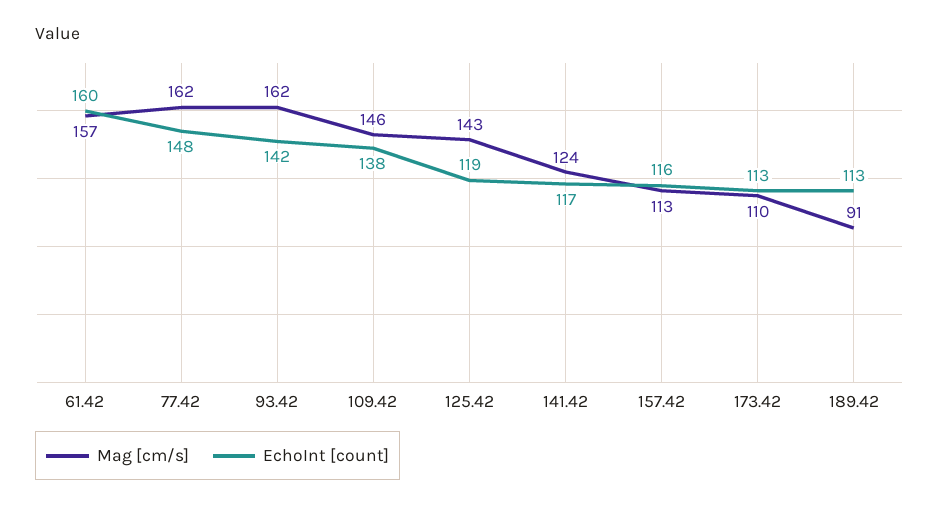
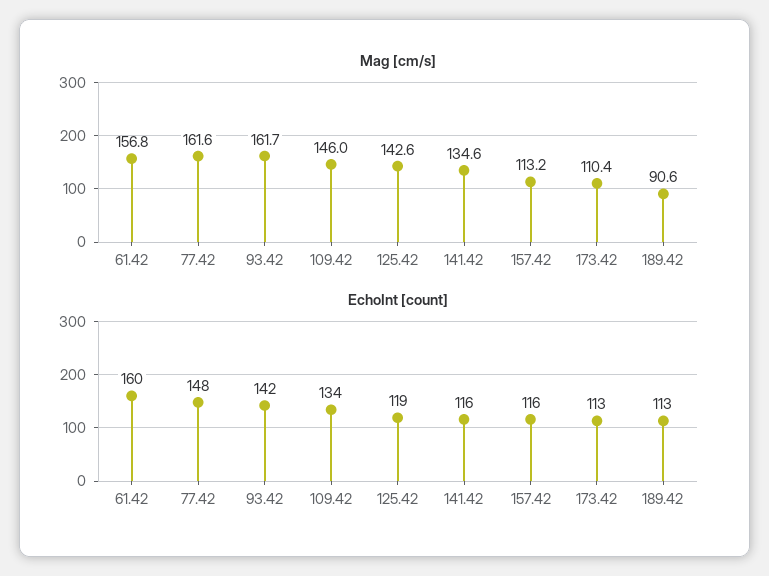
EchoInt [count], 109.42: 138 -> 134
Mag [cm/s], 141.42: 124 -> 134.6
EchoInt [count], 141.42: 117 -> 116

